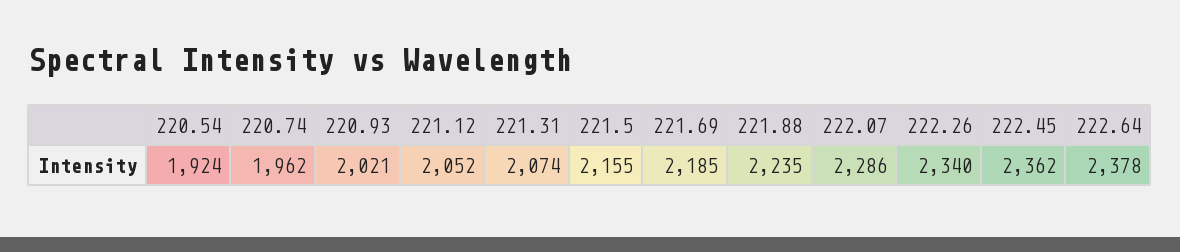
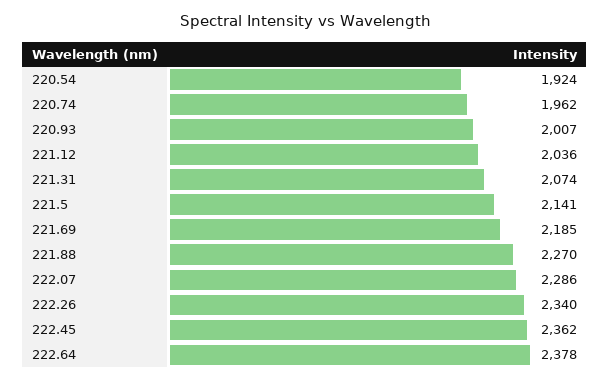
220.93: 2021 -> 2007
221.12: 2052 -> 2036
221.5: 2155 -> 2141
221.88: 2235 -> 2270

